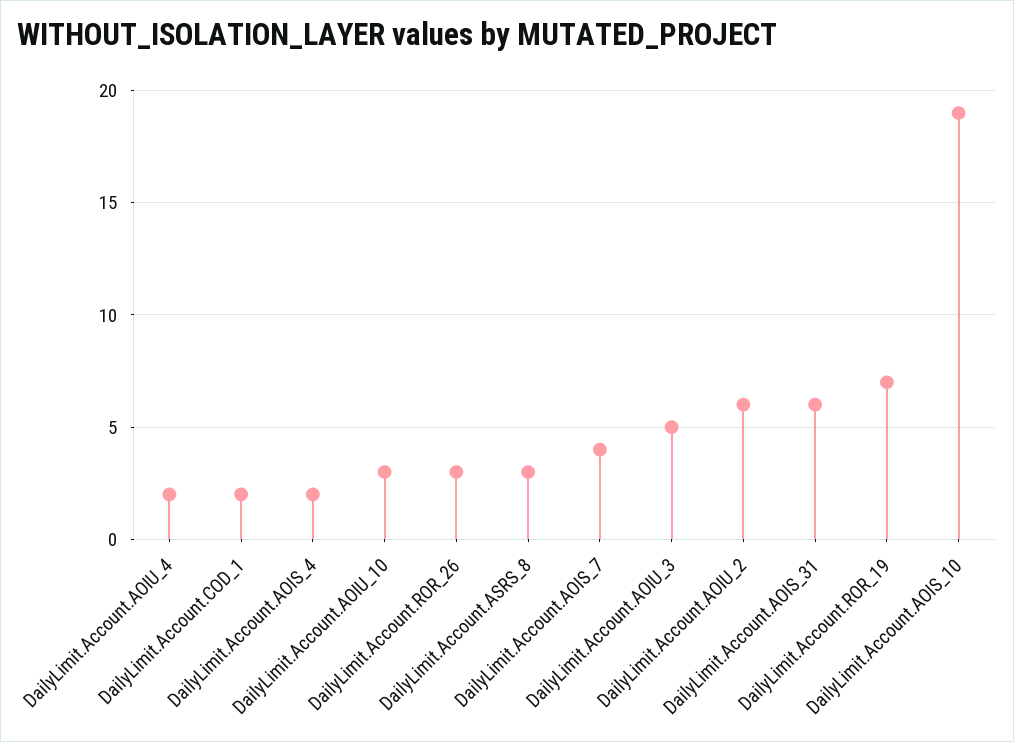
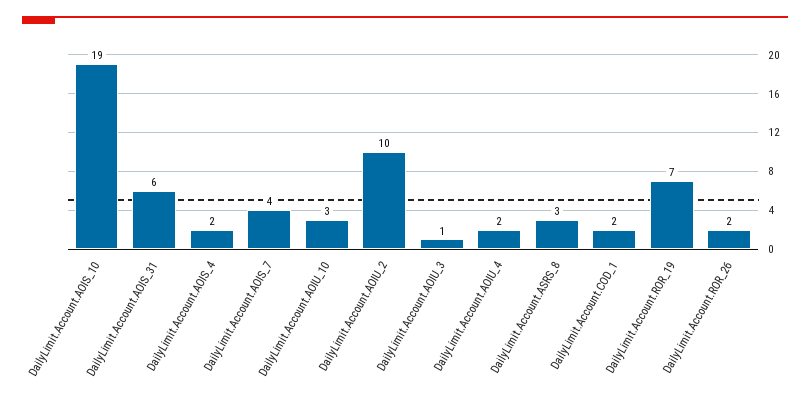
DailyLimit.Account.ROR_26: 3 -> 2
DailyLimit.Account.AOIU_3: 5 -> 1
DailyLimit.Account.AOIU_2: 6 -> 10

